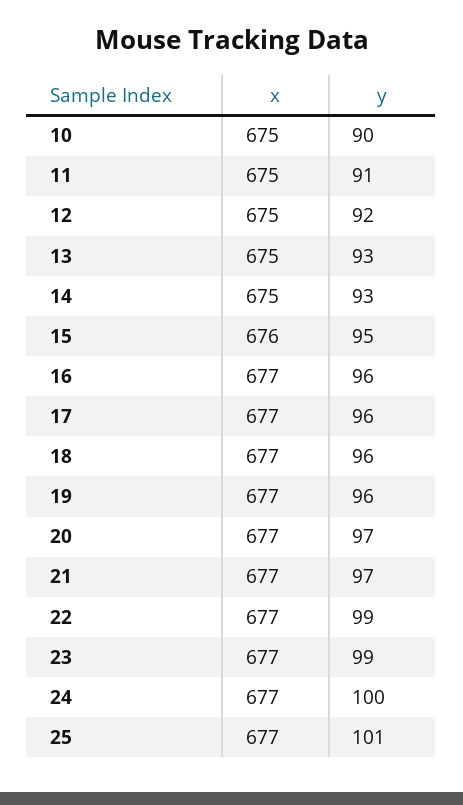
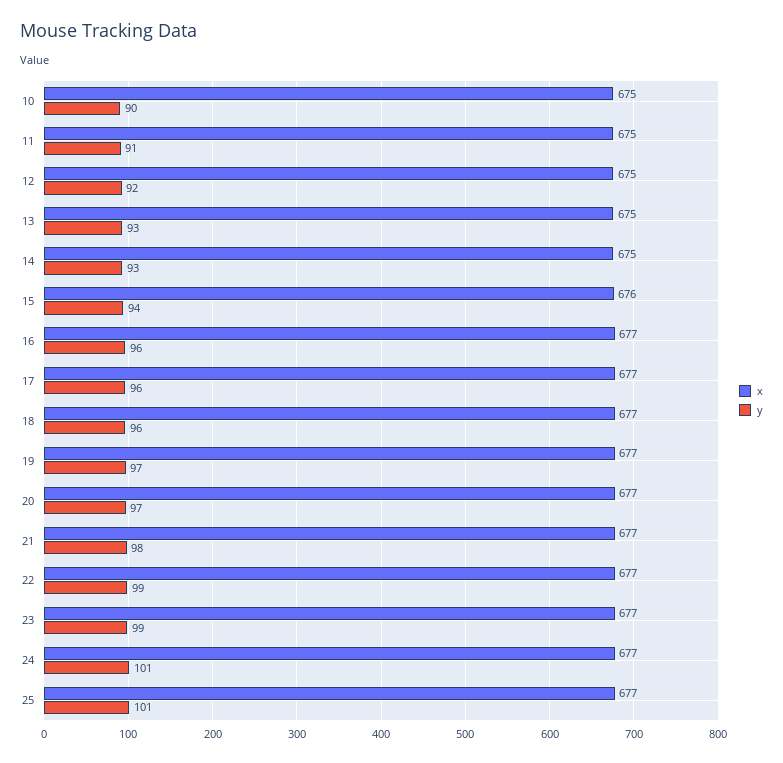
y, 15: 95 -> 94
y, 19: 96 -> 97
y, 21: 97 -> 98
y, 24: 100 -> 101

